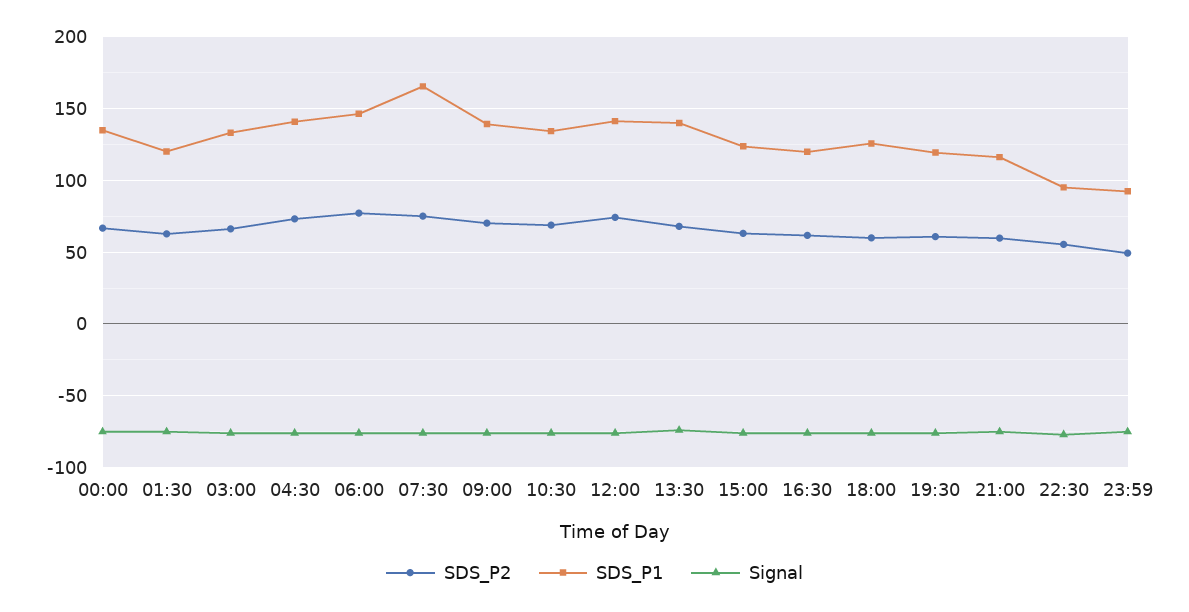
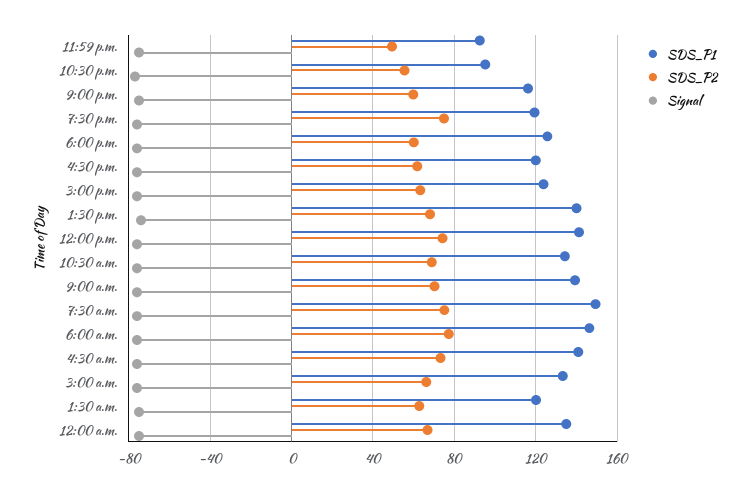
SDS_P1, 07:30: 165 -> 150
SDS_P2, 19:30: 60 -> 75

